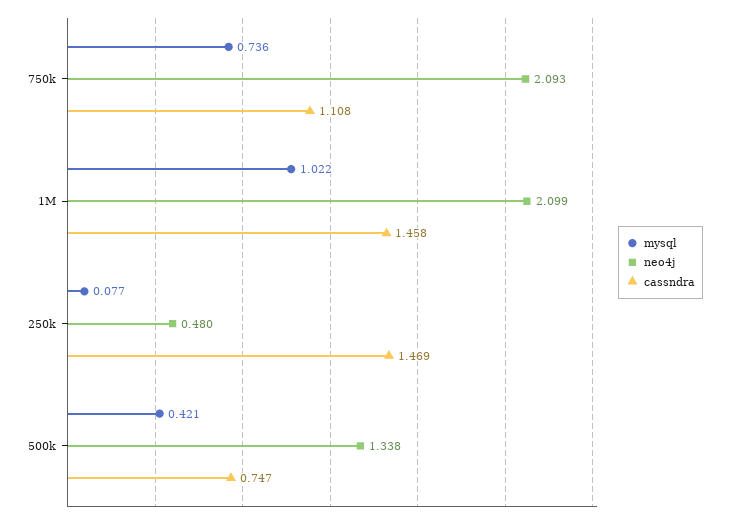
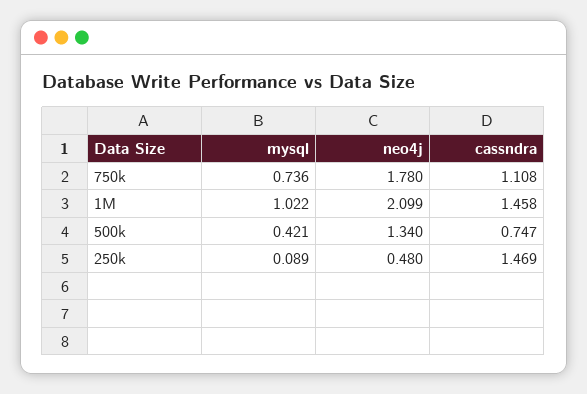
neo4j, 750k: 2.093 -> 1.78
mysql, 250k: 0.077 -> 0.089
neo4j, 500k: 1.338 -> 1.34

